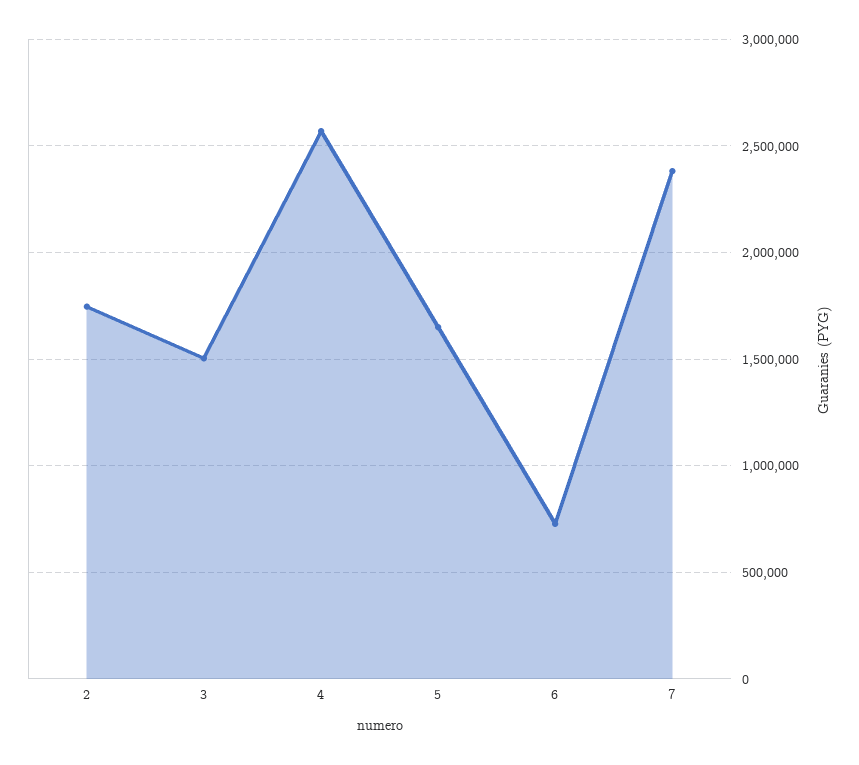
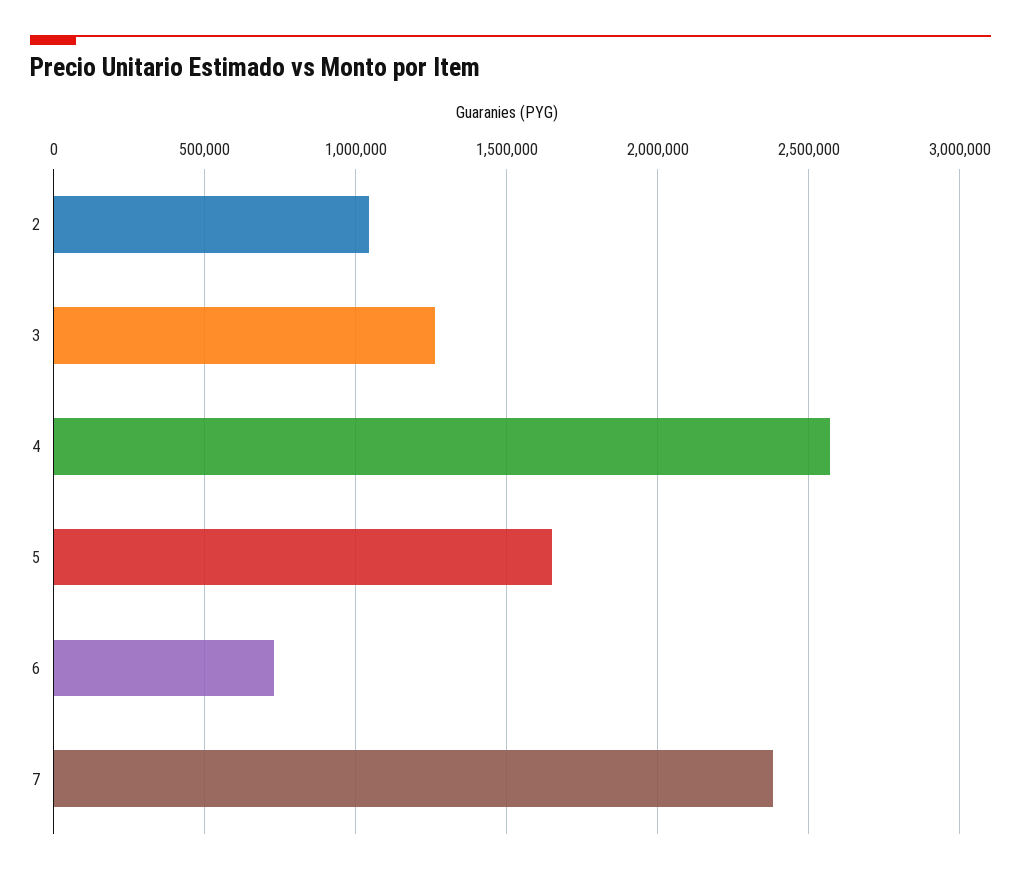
2: 1750000 -> 1050000
3: 1500000 -> 1250000

